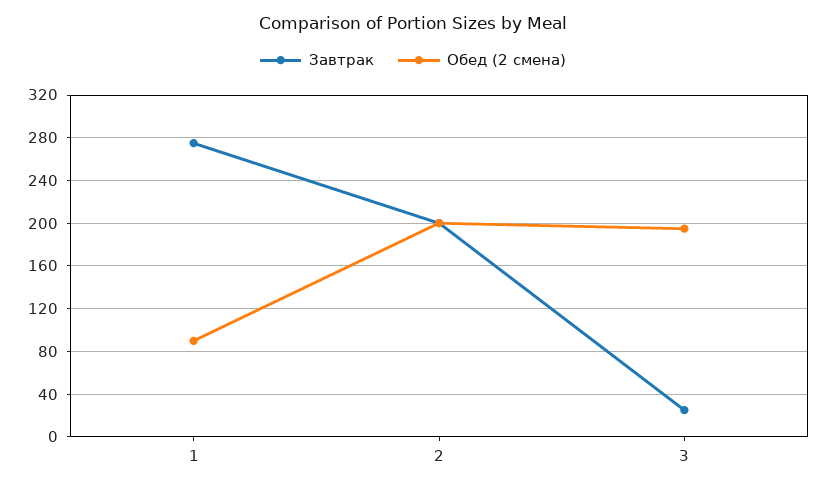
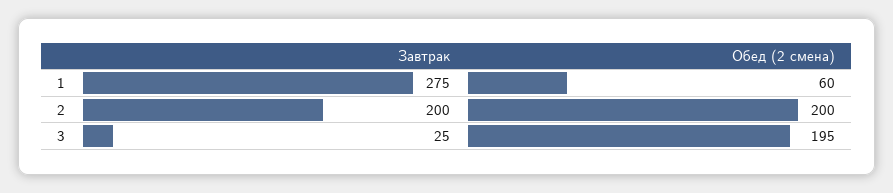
Обед (2 смена), 1: 90 -> 60

